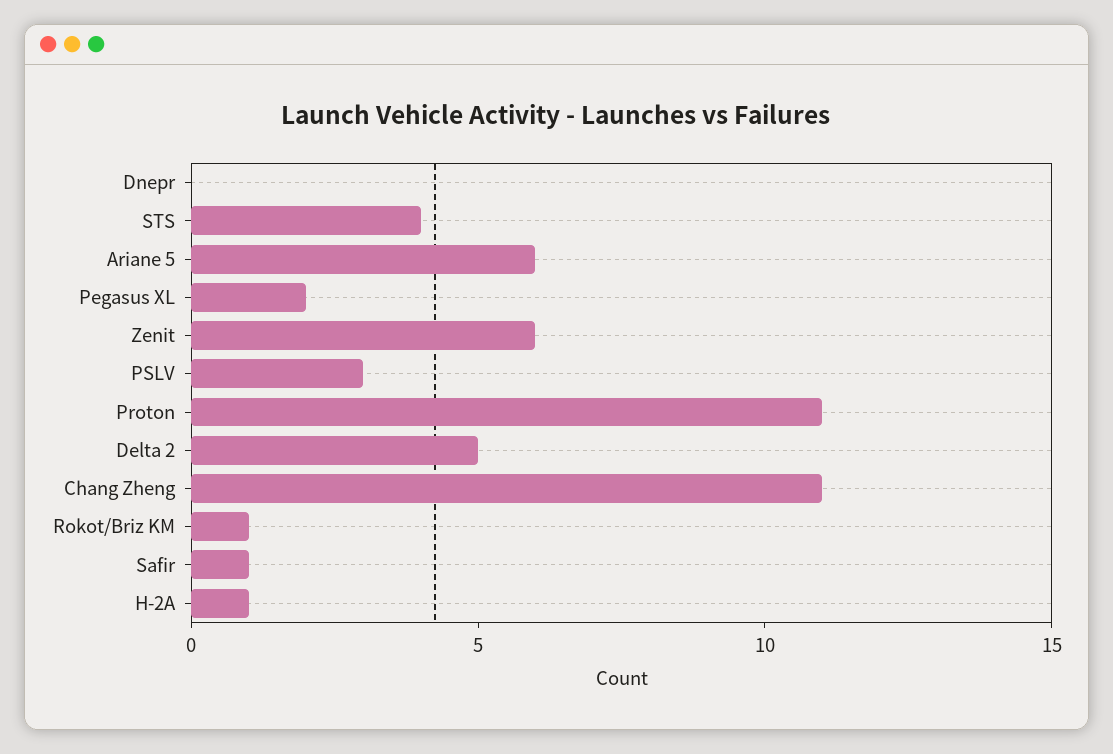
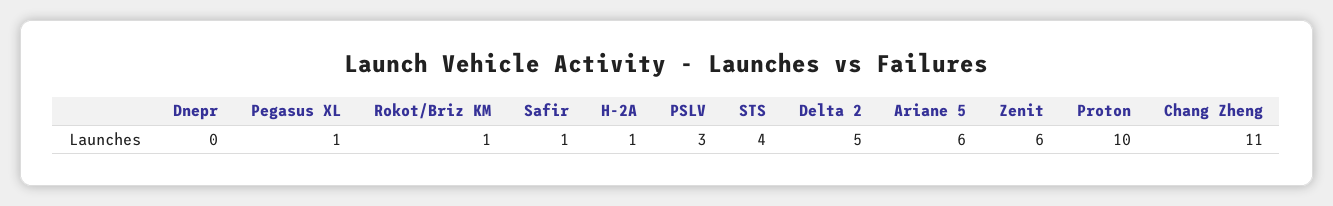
Pegasus XL: 2 -> 1
Proton: 11 -> 10

